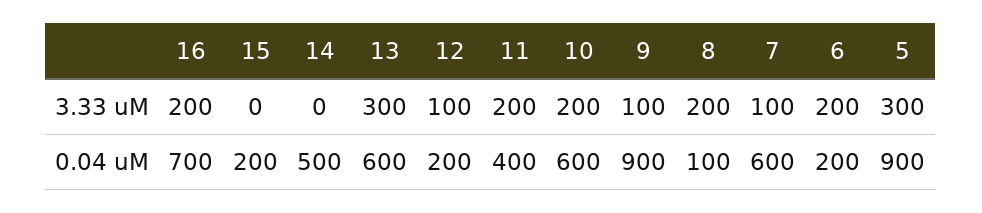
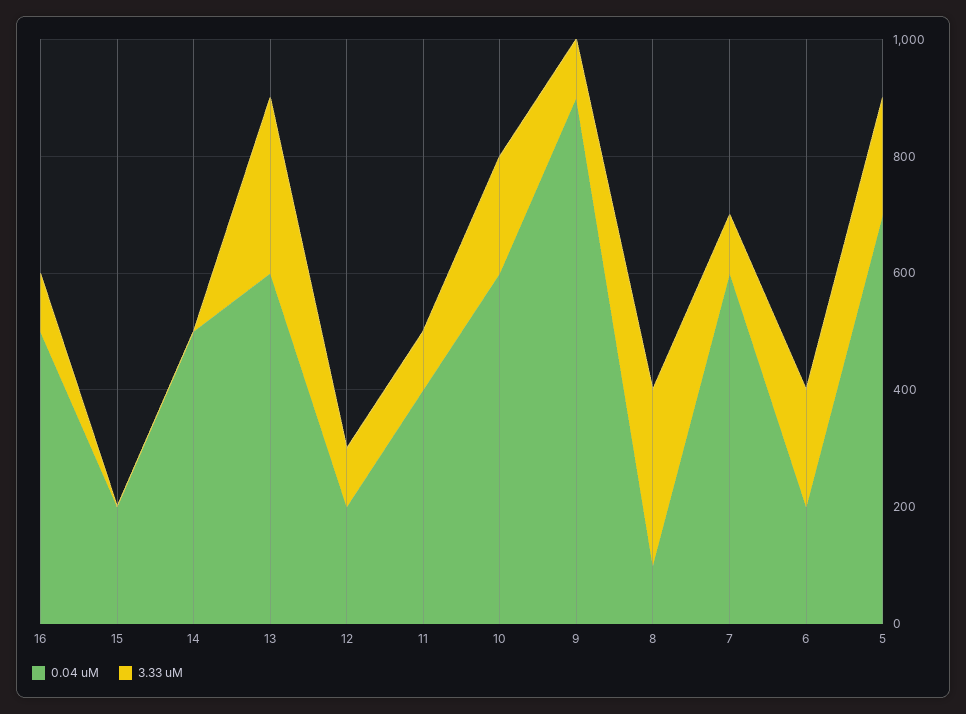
3.33 uM, 16: 200 -> 100
3.33 uM, 11: 200 -> 100
3.33 uM, 8: 200 -> 300
3.33 uM, 5: 300 -> 200
0.04 uM, 16: 700 -> 500
0.04 uM, 5: 900 -> 700

